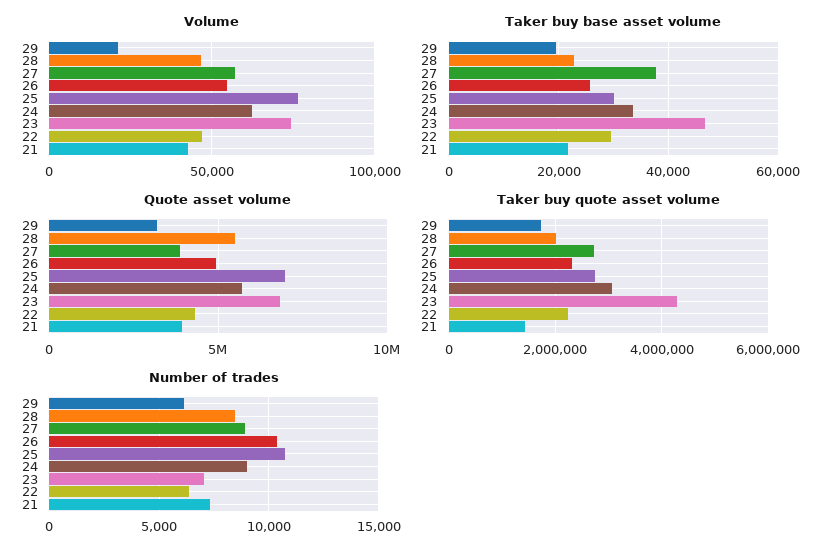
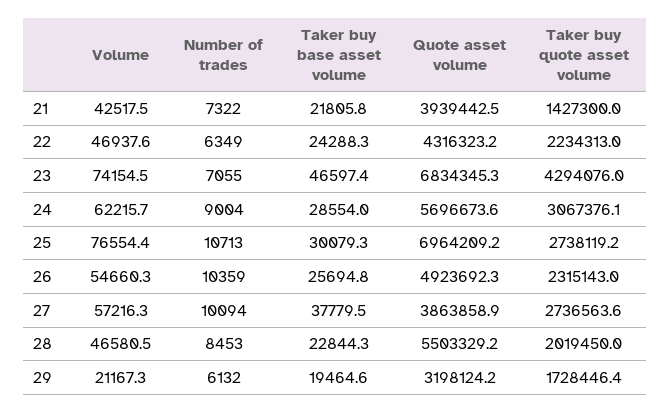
Taker buy base asset volume, 24: 34000 -> 28554
Taker buy base asset volume, 22: 30000 -> 24288.3
Number of trades, 27: 9000 -> 10094

